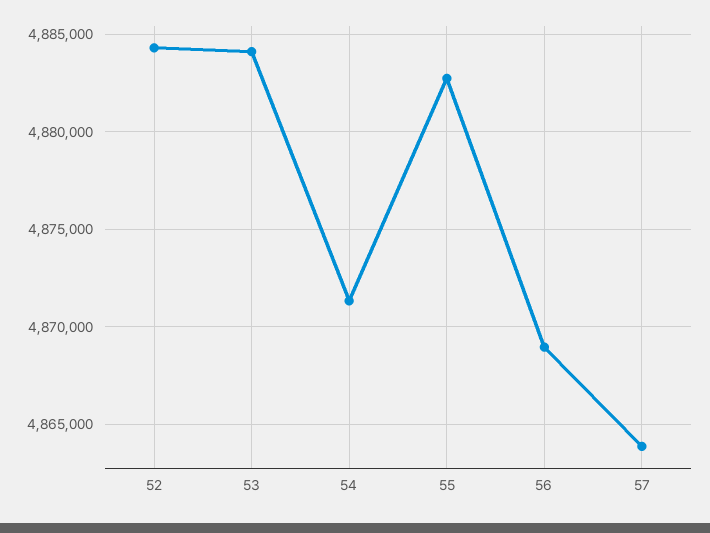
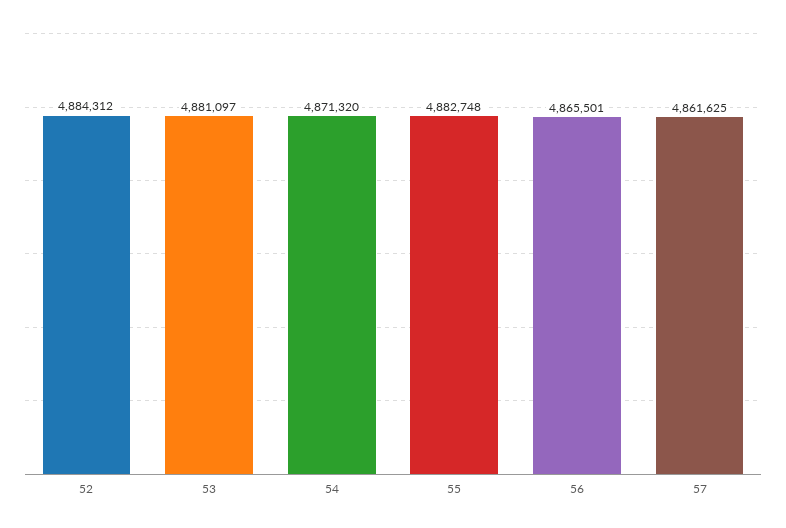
53: 4884000 -> 4881097
56: 4869000 -> 4865501
57: 4864000 -> 4861625

